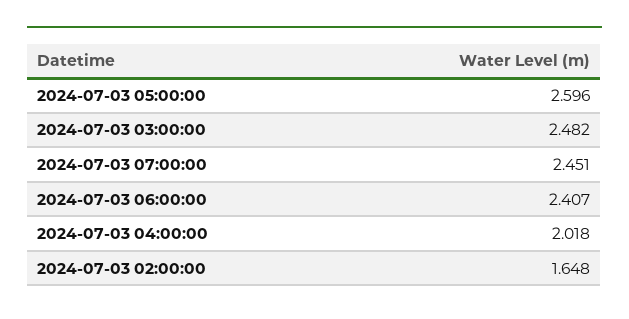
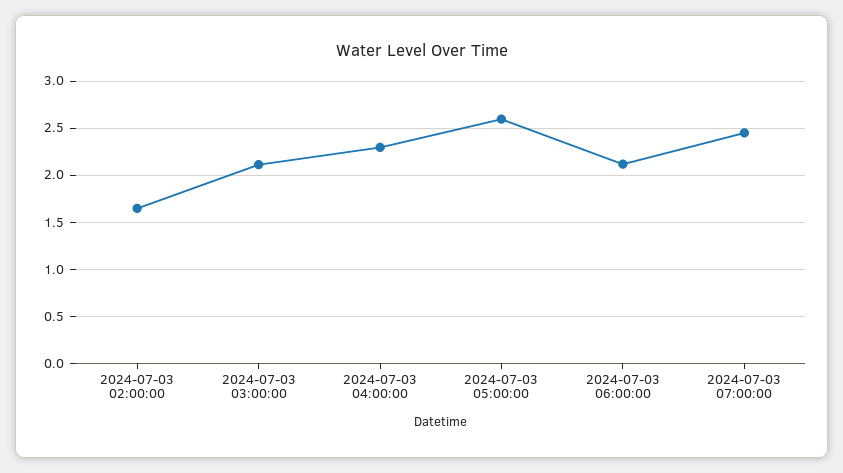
2024-07-03 03:00:00: 2.482 -> 2.1
2024-07-03 06:00:00: 2.407 -> 2.1
2024-07-03 04:00:00: 2.018 -> 2.3

